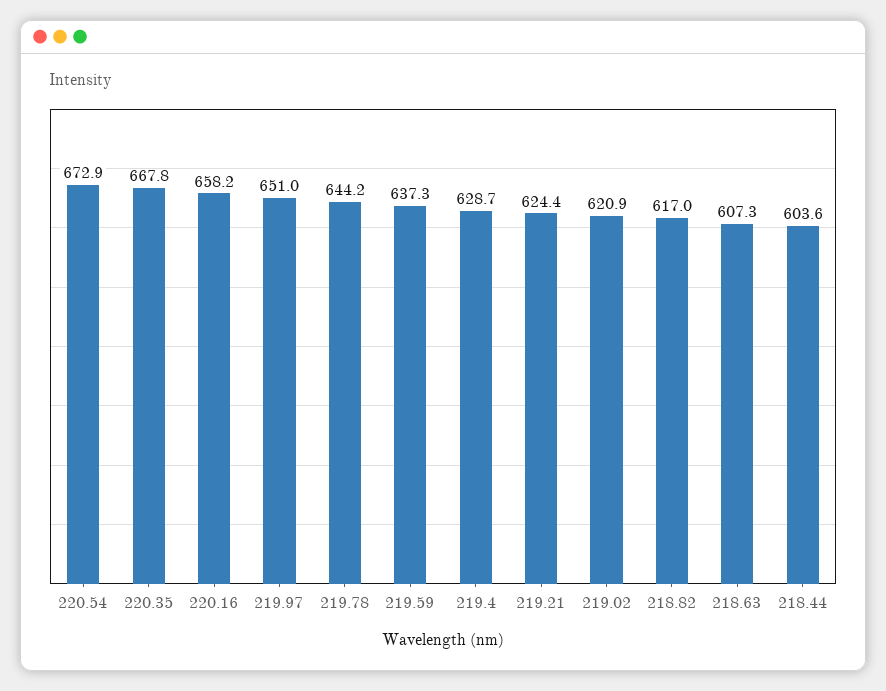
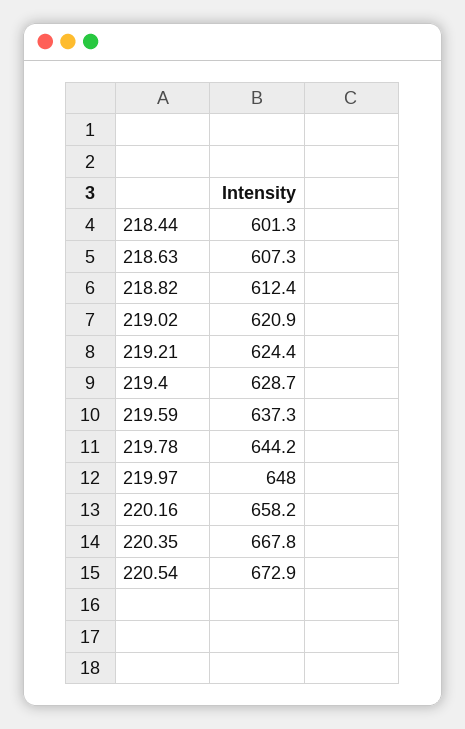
219.97: 651 -> 648
218.82: 617 -> 612.4
218.44: 603.6 -> 601.3

